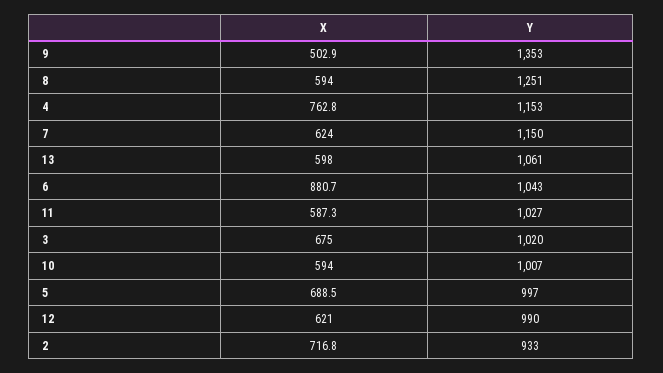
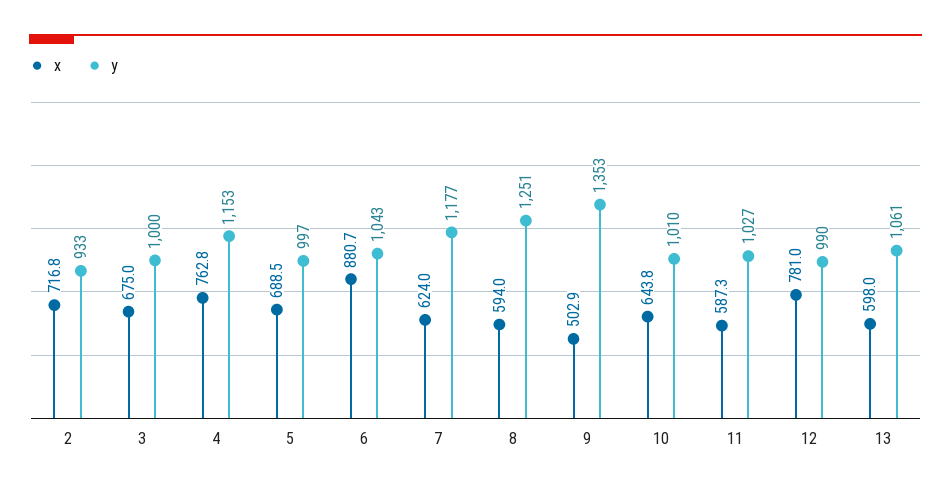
Y, 7: 1150 -> 1177
Y, 3: 1020 -> 1000
X, 10: 594 -> 643.8
Y, 10: 1007 -> 1010
X, 12: 621 -> 781

